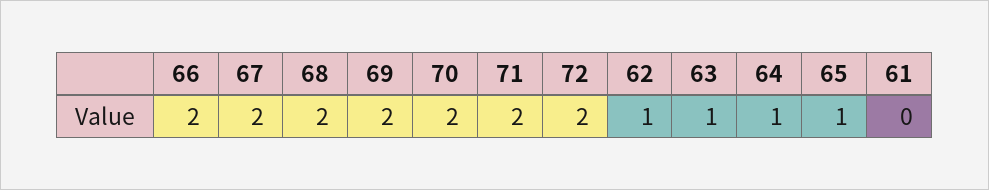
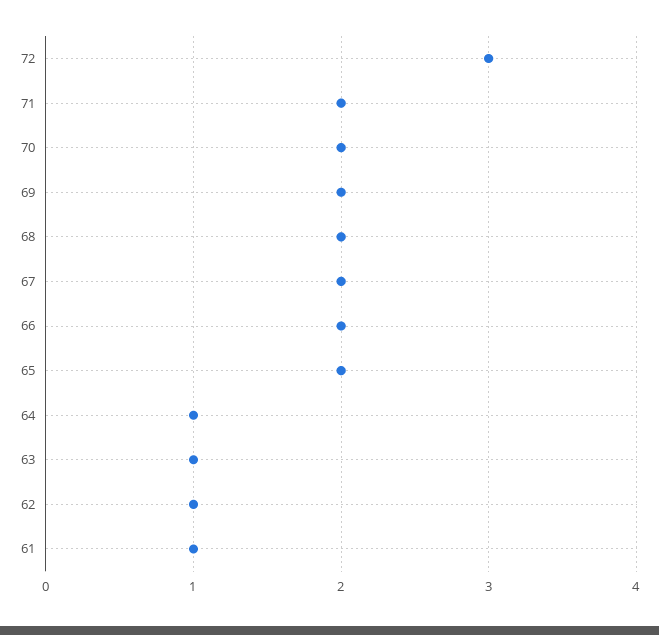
72: 2 -> 3
65: 1 -> 2
61: 0 -> 1

